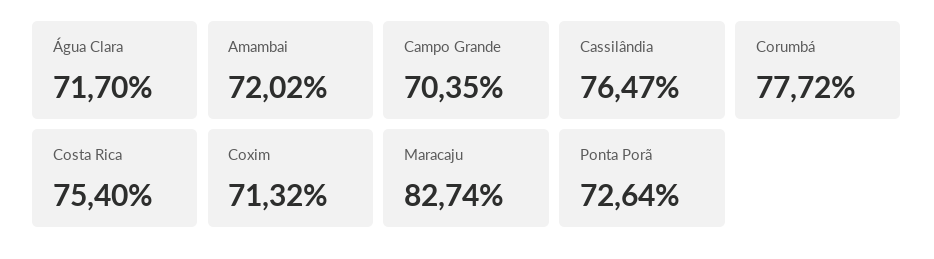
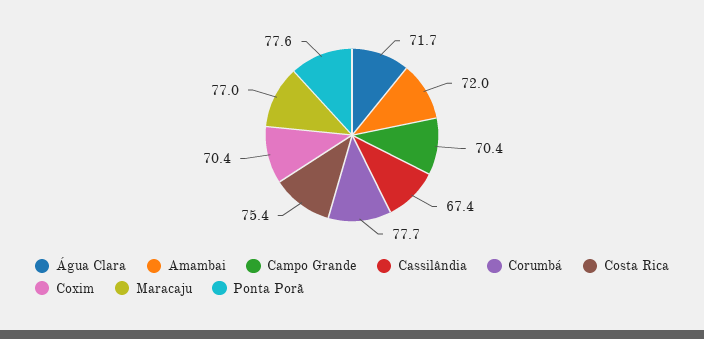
Cassilândia: 76.47 -> 67.4
Coxim: 71.32 -> 70.4
Maracaju: 82.74 -> 77
Ponta Porã: 72.64 -> 77.6

